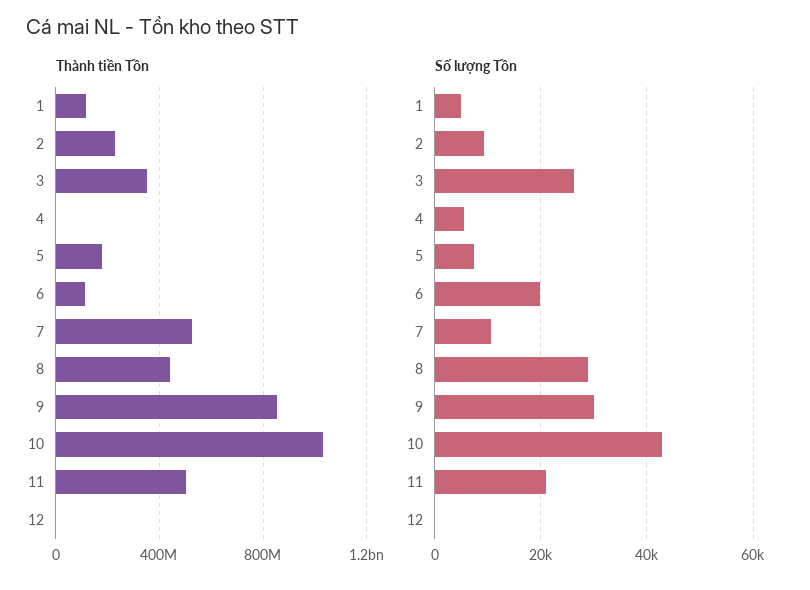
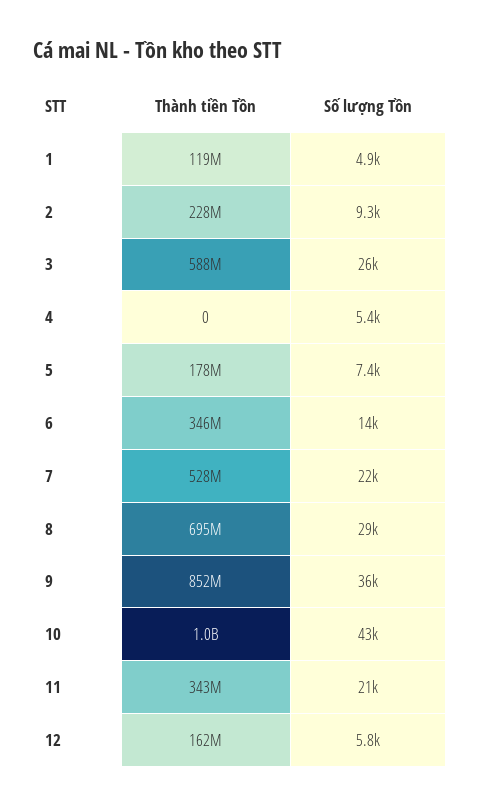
Thành tiền Tồn, 3: 350000000 -> 588000000
Thành tiền Tồn, 6: 100000000 -> 346000000
Thành tiền Tồn, 8: 450000000 -> 695000000
Thành tiền Tồn, 11: 500000000 -> 343000000
Thành tiền Tồn, 12: 0 -> 162000000
Số lượng Tồn, 6: 20000 -> 14000
Số lượng Tồn, 7: 10000 -> 22000
Số lượng Tồn, 9: 30000 -> 36000
Số lượng Tồn, 12: 0 -> 5800

